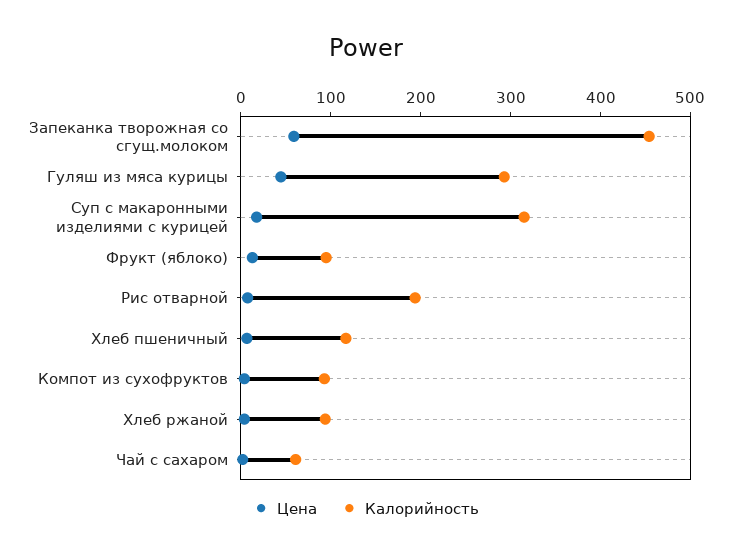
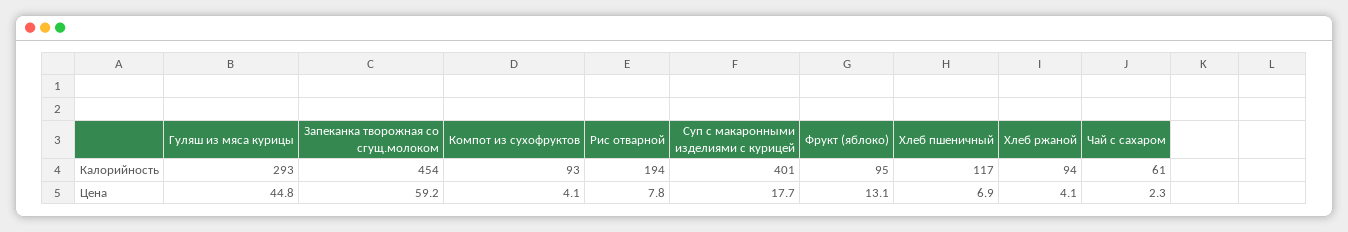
Калорийность, Суп с макаронными изделиями с курицей: 320 -> 401

